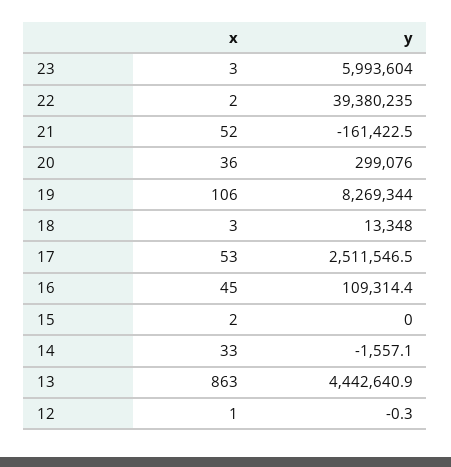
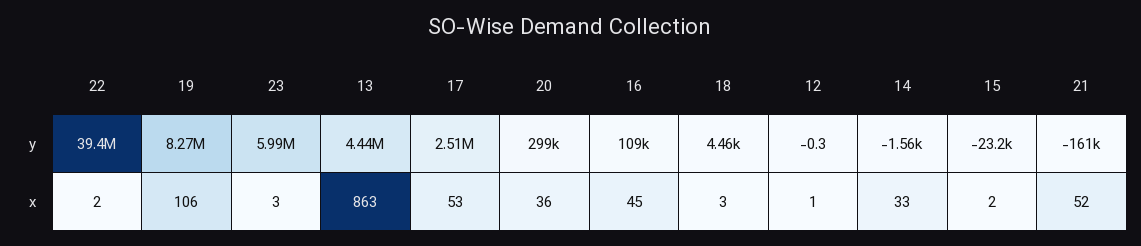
y, 18: 13348 -> 4460
y, 15: 0 -> -23200

